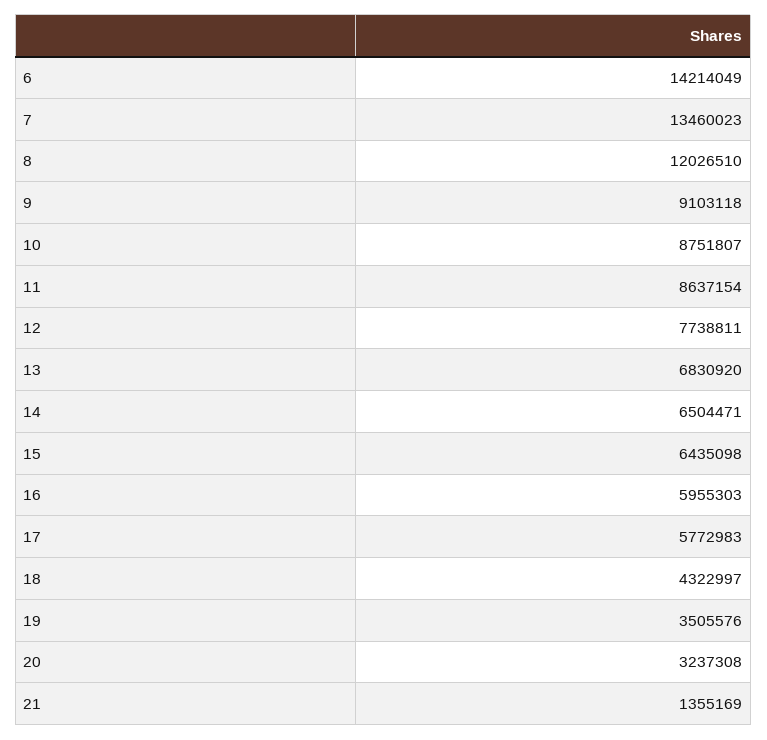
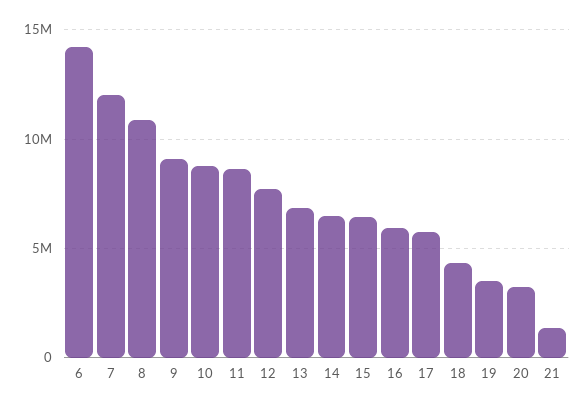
7: 13460023 -> 12000000
8: 12026510 -> 11000000

